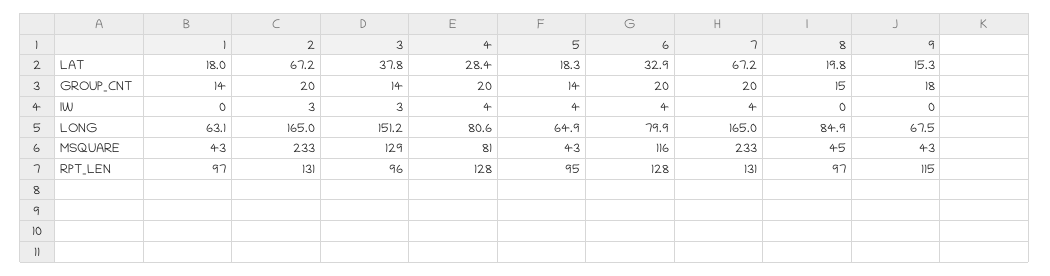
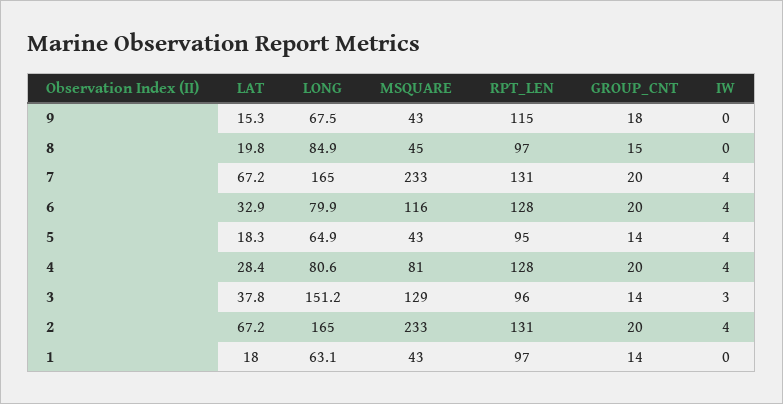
2, IW: 3 -> 4

